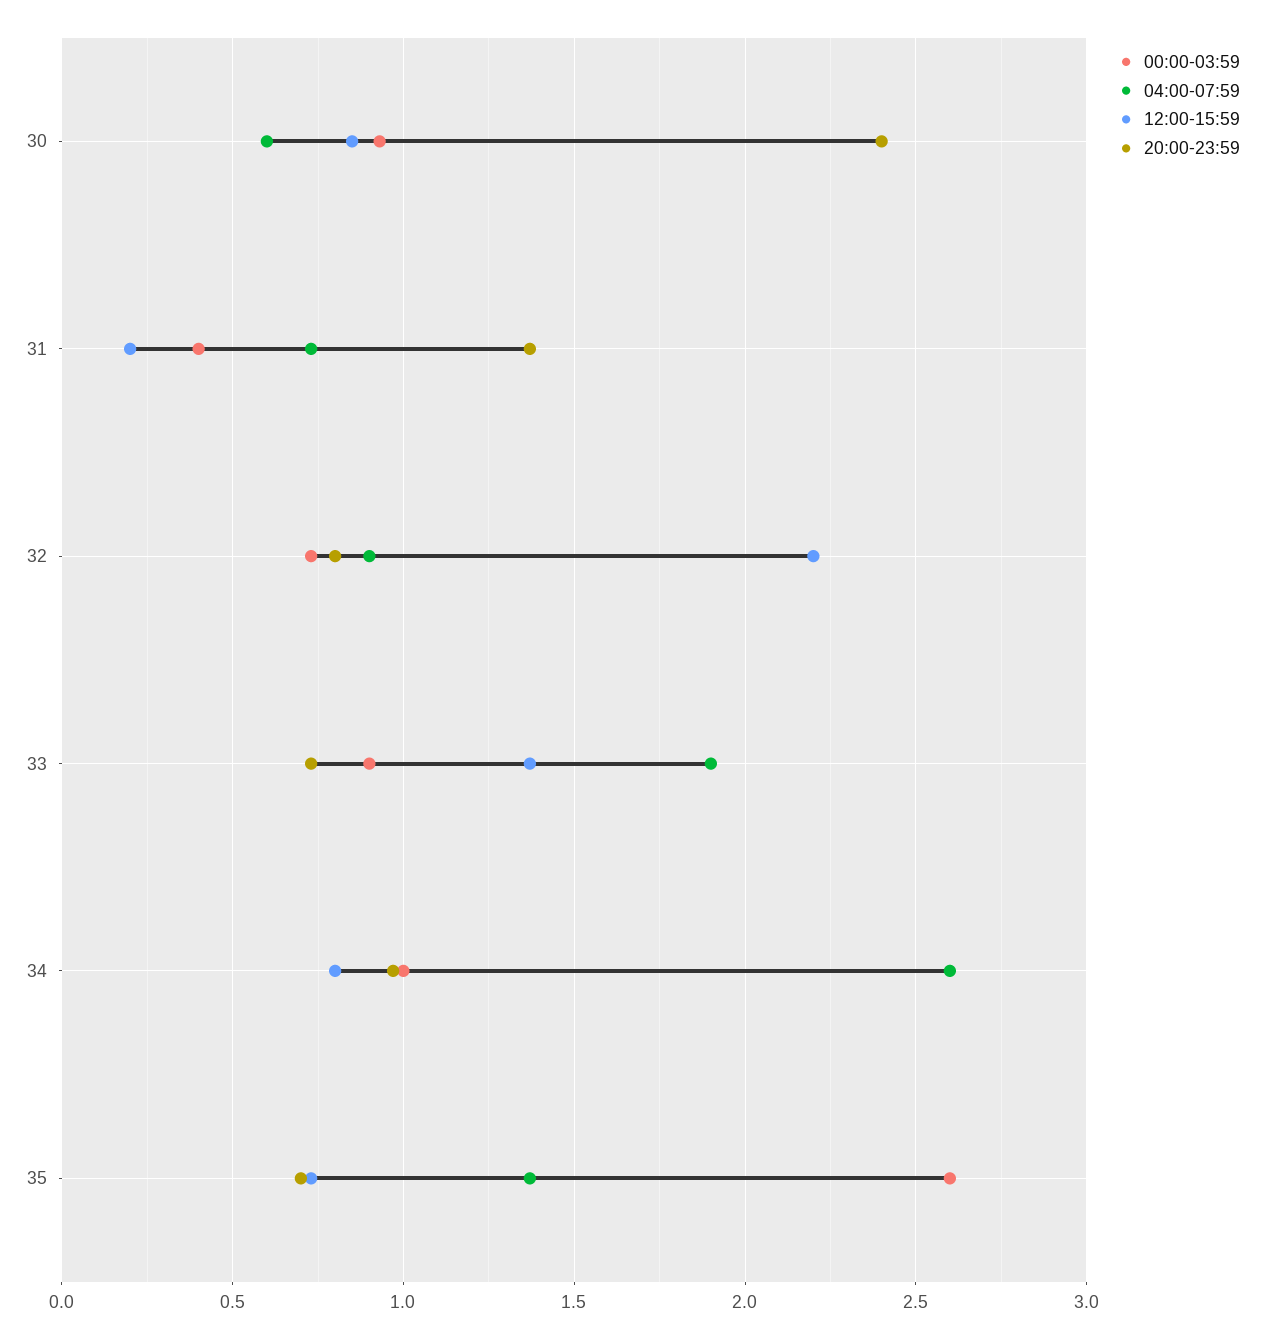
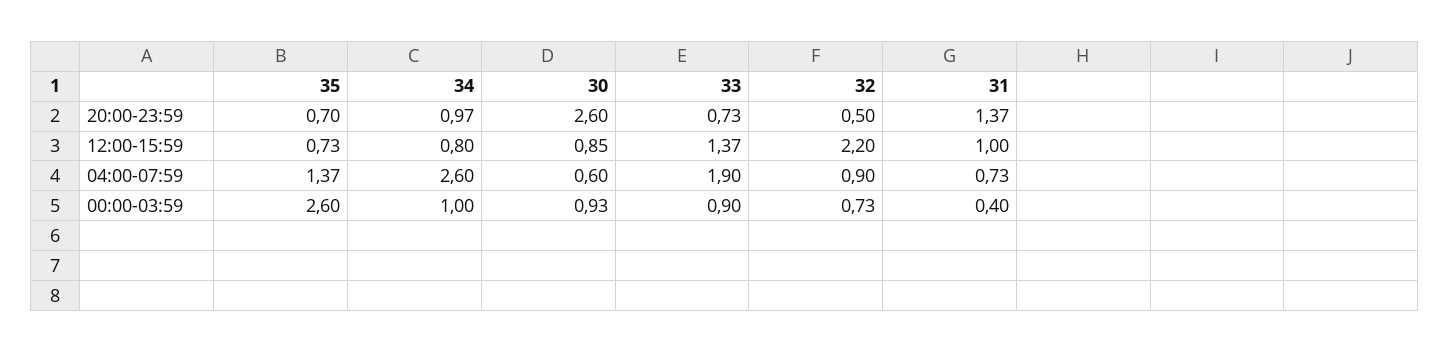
20:00-23:59, 30: 2.4 -> 2.6
12:00-15:59, 31: 0.2 -> 1
20:00-23:59, 32: 0.8 -> 0.5

